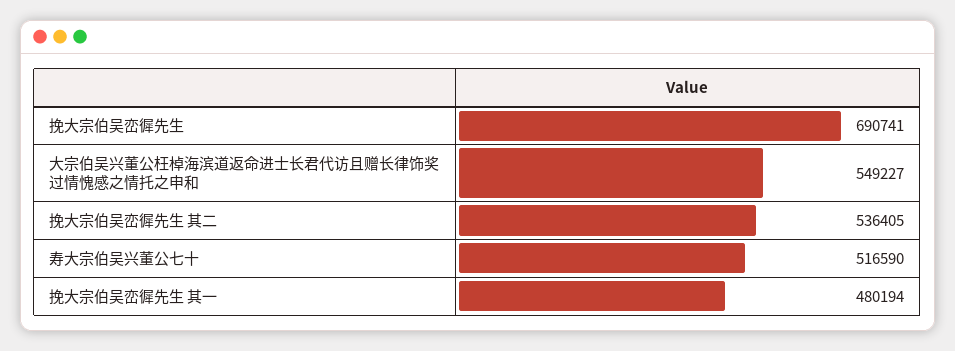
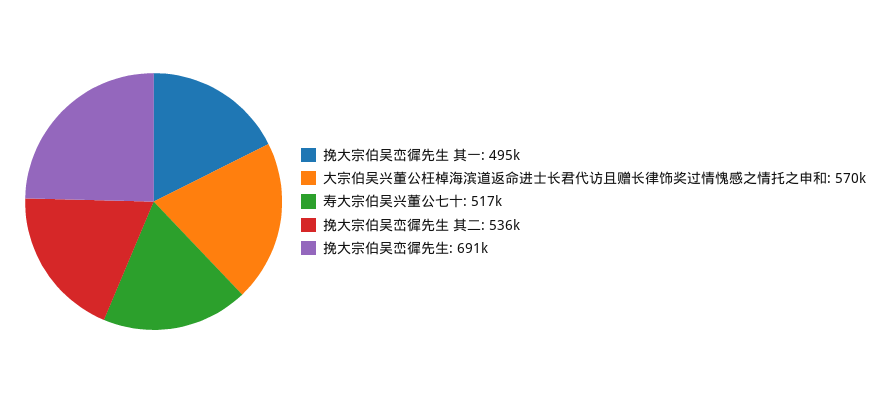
大宗伯吴兴董公枉棹海滨道返命进士长君代访且赠长律饰奖过情愧感之情托之申和: 549227 -> 570000
挽大宗伯吴峦徲先生 其一: 480194 -> 495000

